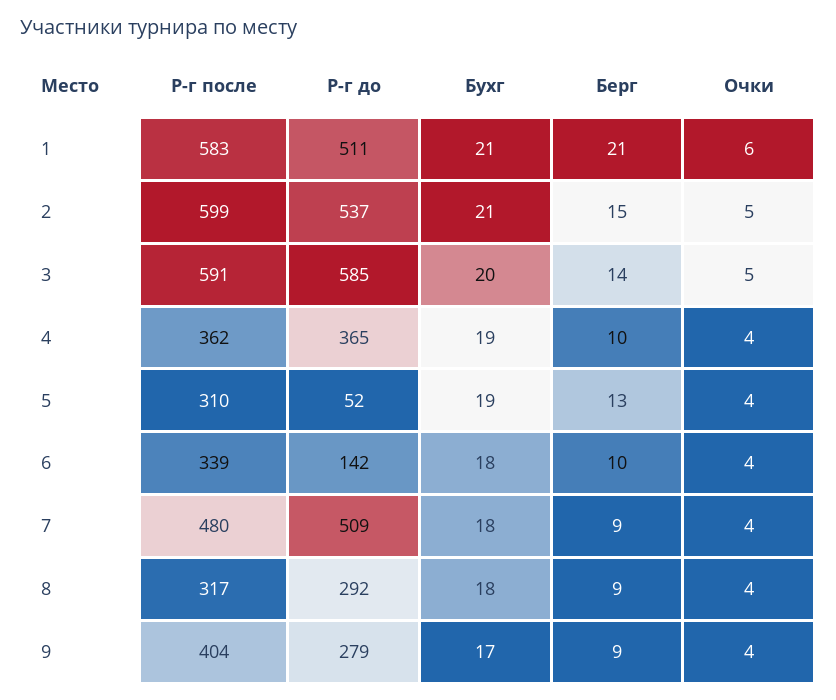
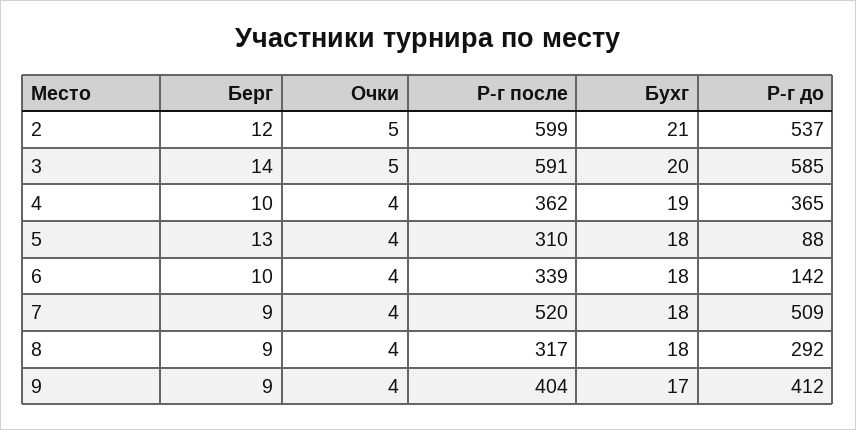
Р-г после, 1: 583 -> none
Р-г до, 1: 511 -> none
Бухг, 1: 21 -> none
Берг, 1: 21 -> none
Очки, 1: 6 -> none
Берг, 2: 15 -> 12
Р-г до, 5: 52 -> 88
Бухг, 5: 19 -> 18
Р-г после, 7: 480 -> 520
Р-г до, 9: 279 -> 412

